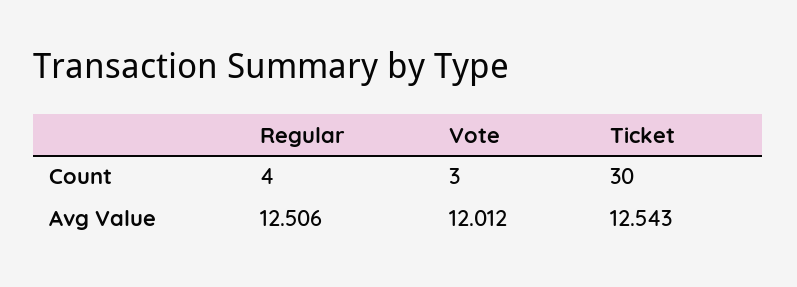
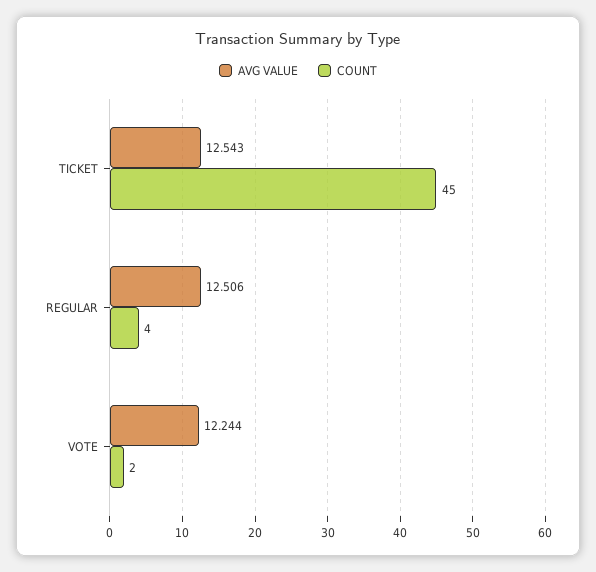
Count, Vote: 3 -> 2
Count, Ticket: 30 -> 45
Avg Value, Vote: 12.012 -> 12.244

